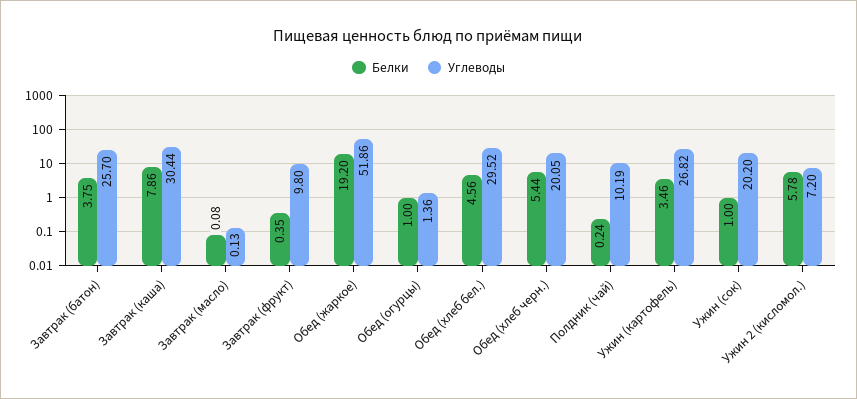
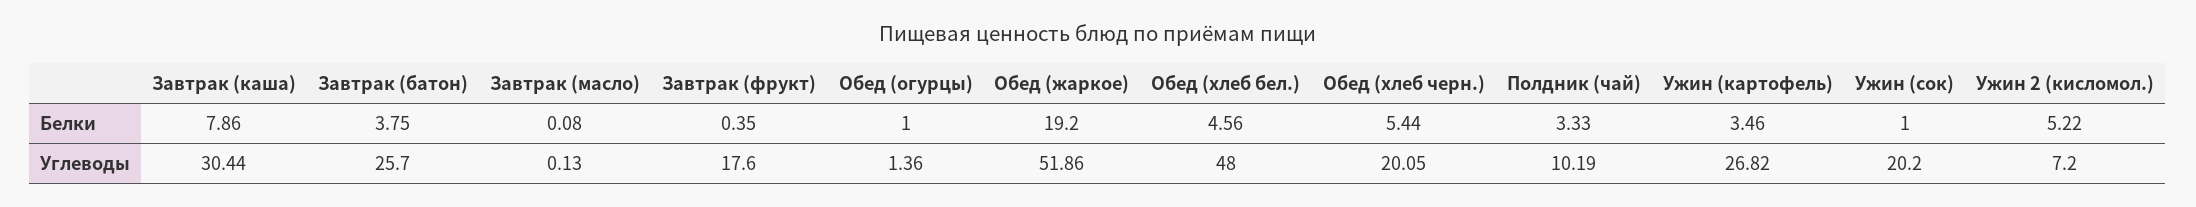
Углеводы, Завтрак (фрукт): 9.8 -> 17.6
Углеводы, Обед (хлеб бел.): 29.52 -> 48
Белки, Полдник (чай): 0.24 -> 3.33
Белки, Ужин 2 (кисломол.): 5.78 -> 5.22

